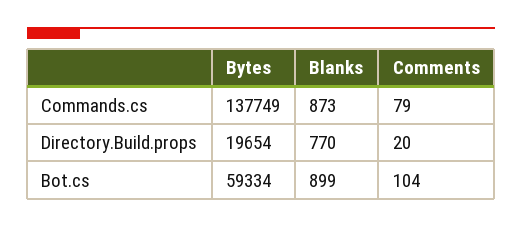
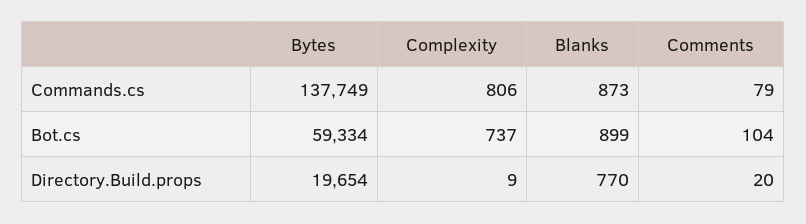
Complexity, Commands.cs: none -> 806
Complexity, Bot.cs: none -> 737
Complexity, Directory.Build.props: none -> 9

